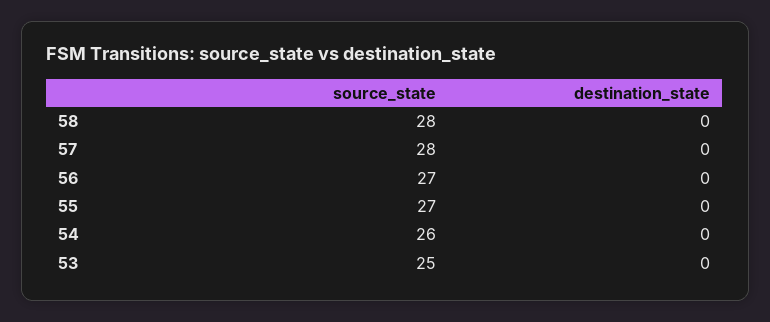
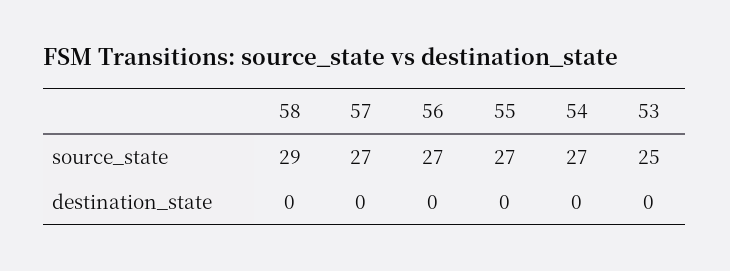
source_state, 58: 28 -> 29
source_state, 57: 28 -> 27
source_state, 54: 26 -> 27

